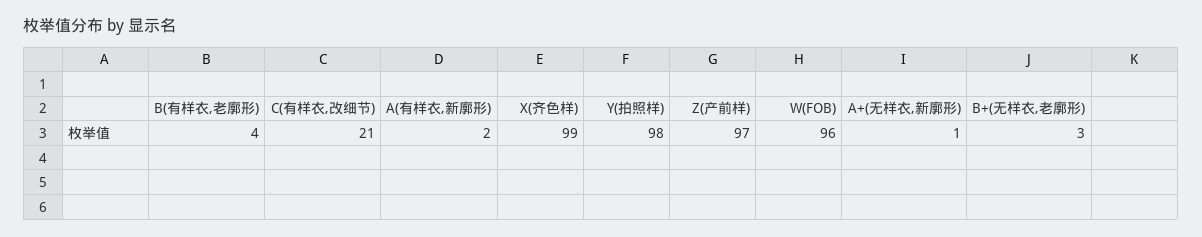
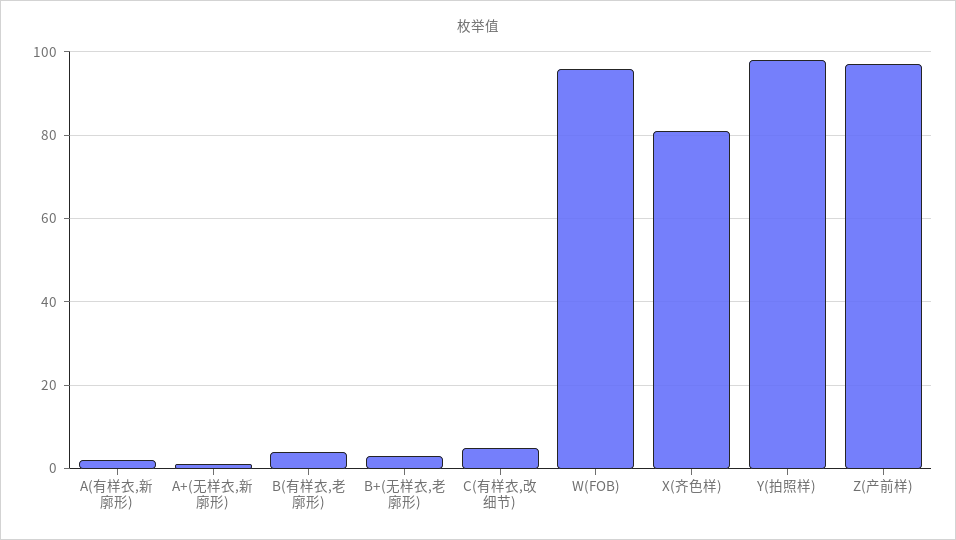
C(有样衣,改细节): 21 -> 5
X(齐色样): 99 -> 80

